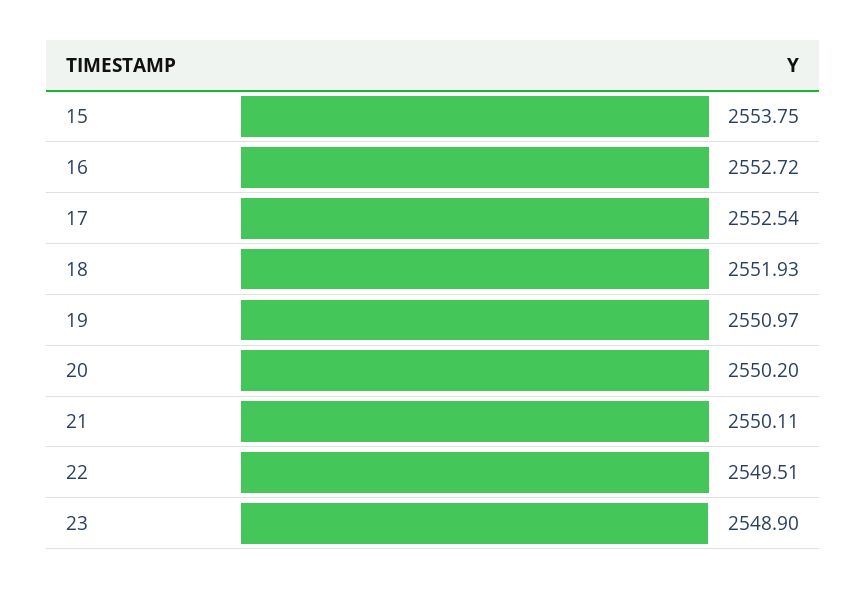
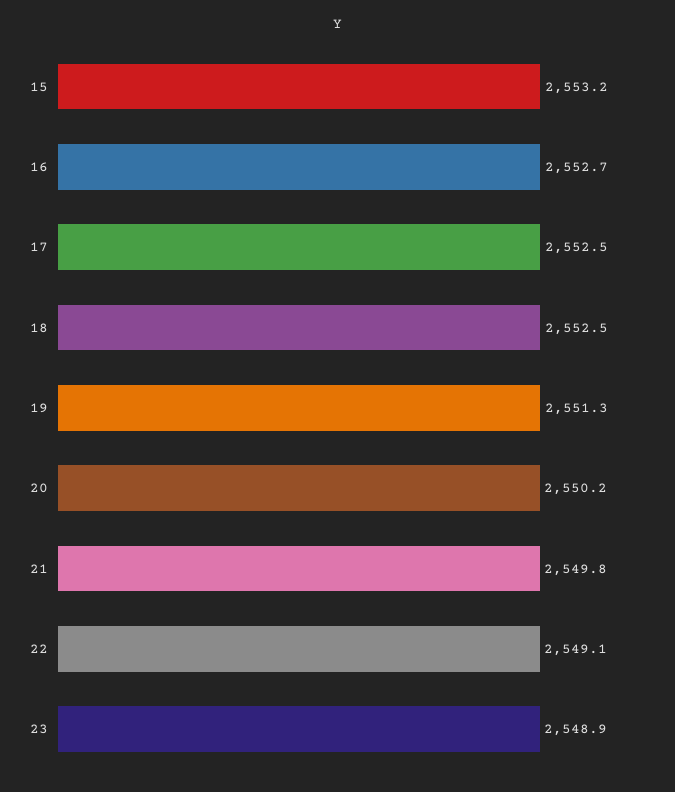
15: 2553.75 -> 2553.2
18: 2551.93 -> 2552.5
19: 2550.97 -> 2551.3
21: 2550.11 -> 2549.8
22: 2549.51 -> 2549.1

